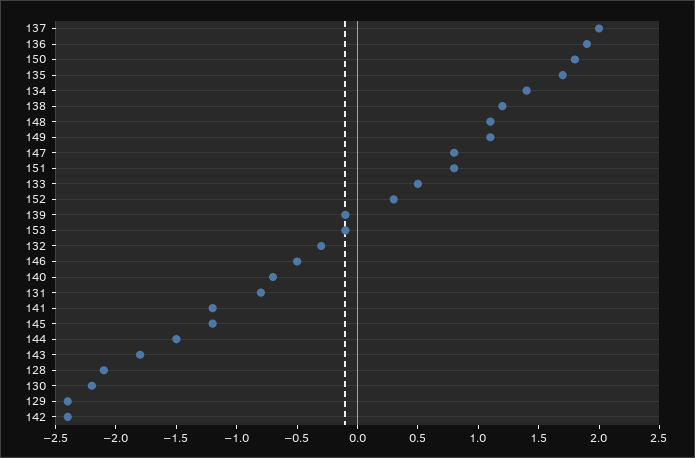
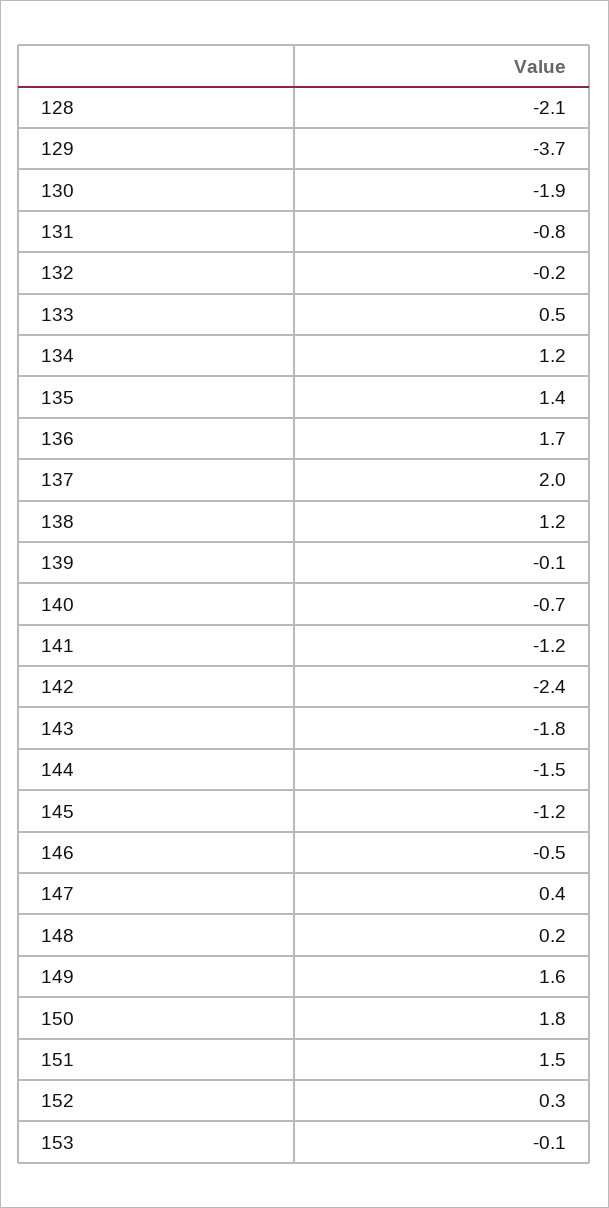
136: 1.9 -> 1.7
135: 1.7 -> 1.4
134: 1.4 -> 1.2
148: 1.1 -> 0.2
149: 1.1 -> 1.6
147: 0.8 -> 0.4
151: 0.8 -> 1.5
132: -0.3 -> -0.2
130: -2.2 -> -1.9
129: -2.4 -> -3.7

